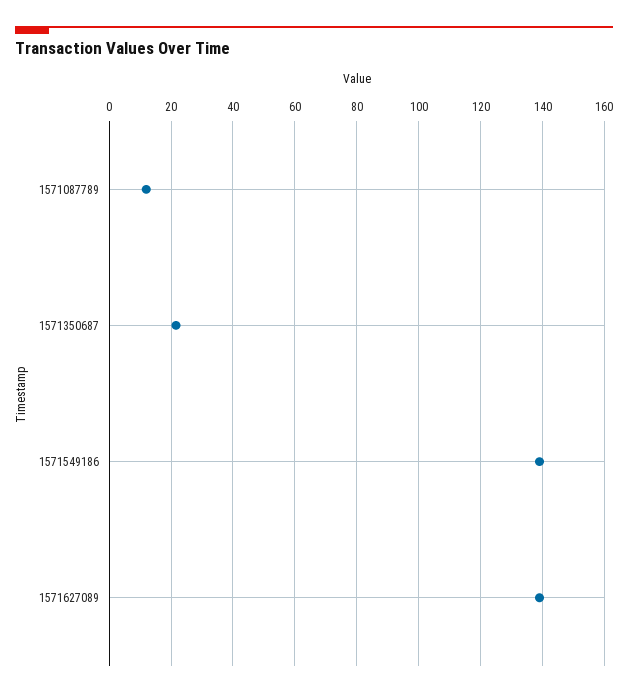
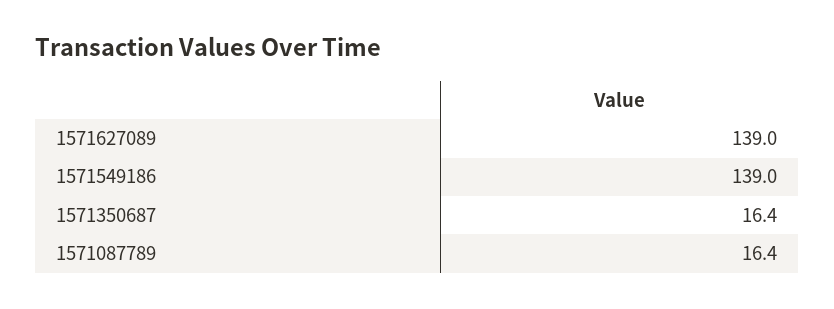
1571087789: 12 -> 16.4
1571350687: 22 -> 16.4

